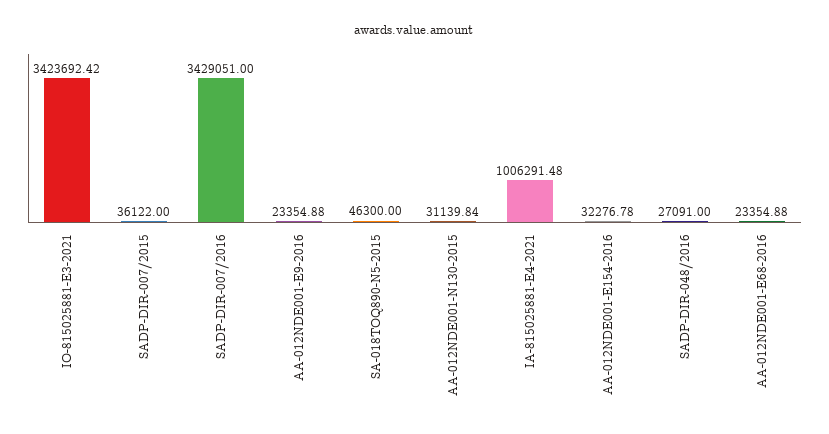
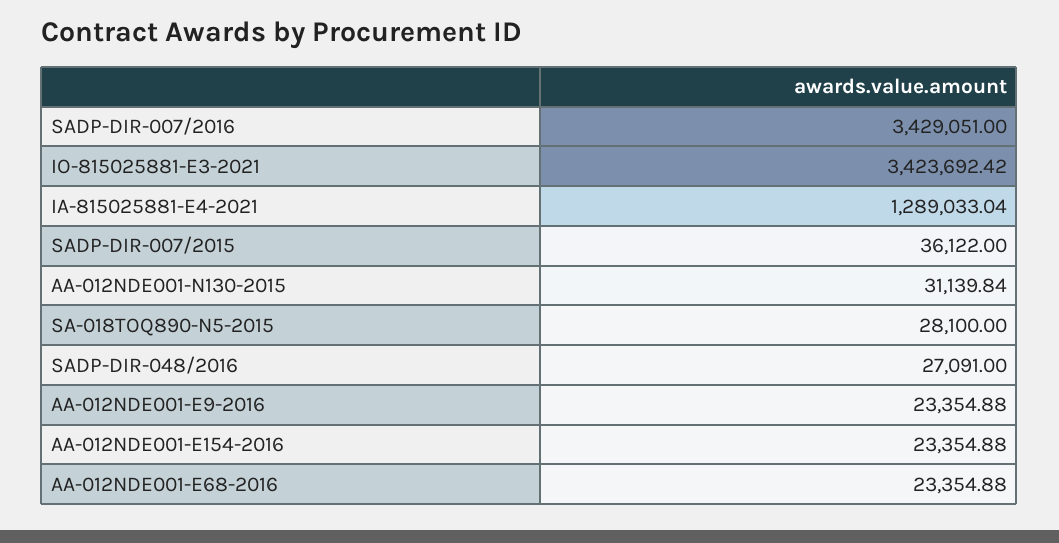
SA-018TOQ890-N5-2015: 46300 -> 28100
IA-815025881-E4-2021: 1006291.48 -> 1289033.04
AA-012NDE001-E154-2016: 32276.78 -> 23354.88

